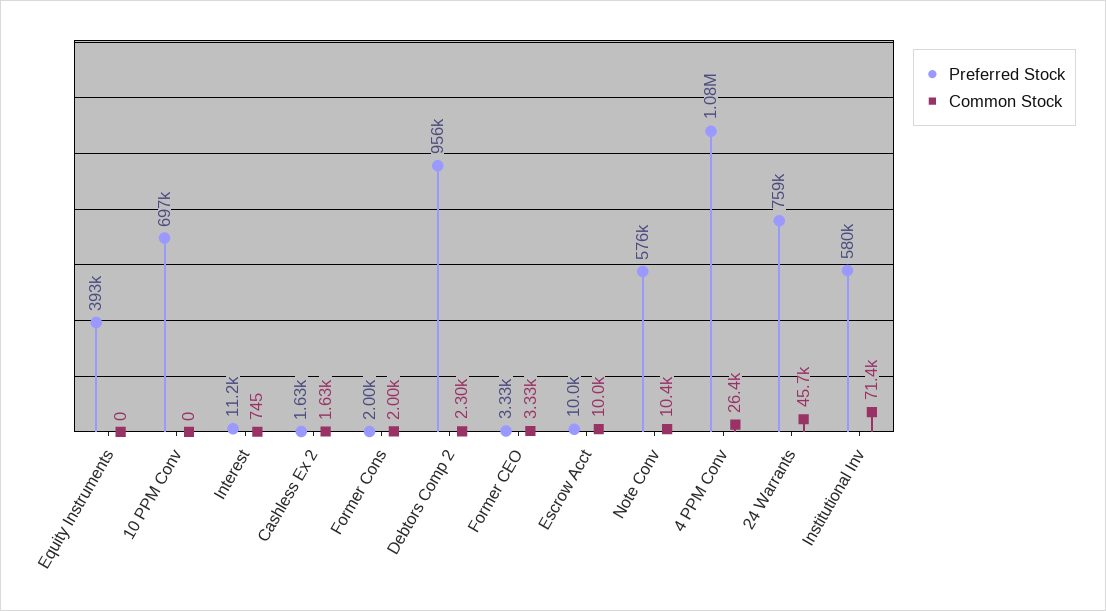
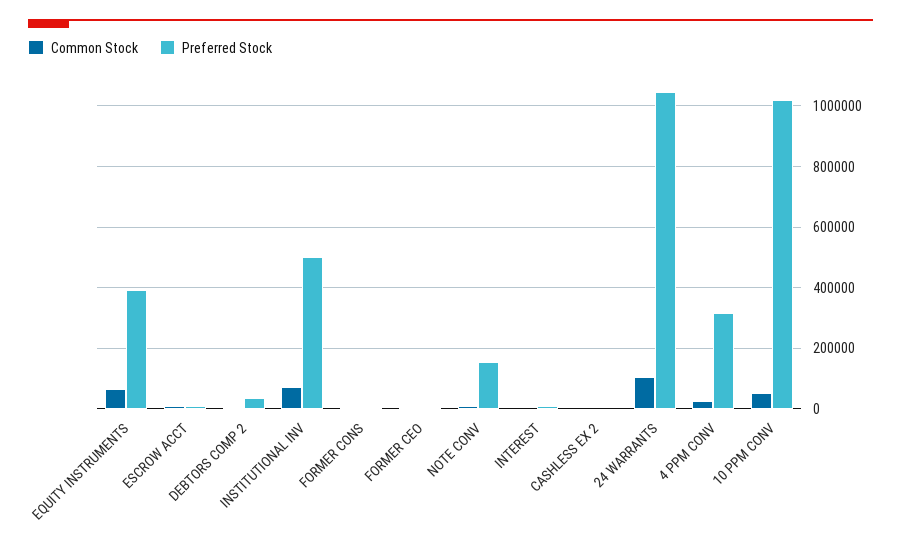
Common Stock, Equity Instruments: 0 -> 60000
Preferred Stock, 10 PPM Conv: 697000 -> 1020000
Common Stock, 10 PPM Conv: 0 -> 60000
Preferred Stock, Debtors Comp 2: 956000 -> 40000
Preferred Stock, Note Conv: 576000 -> 160000
Preferred Stock, 4 PPM Conv: 1080000 -> 320000
Preferred Stock, 24 Warrants: 759000 -> 1040000
Common Stock, 24 Warrants: 45700 -> 100000
Preferred Stock, Institutional Inv: 580000 -> 500000

